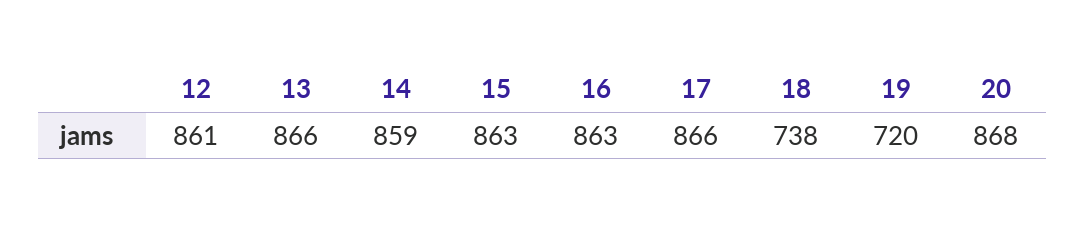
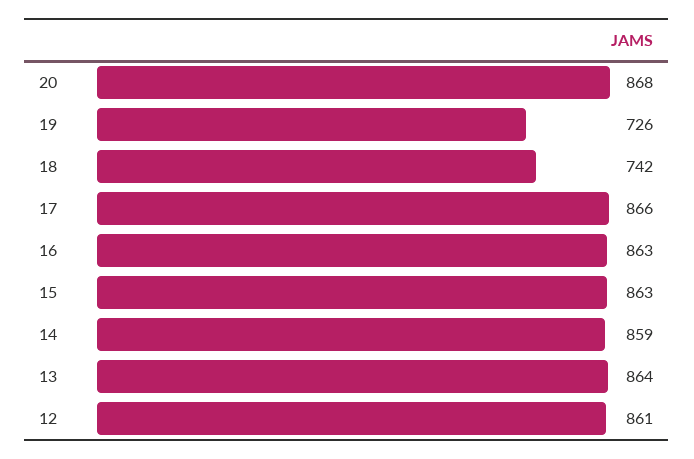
13: 866 -> 864
18: 738 -> 742
19: 720 -> 726

